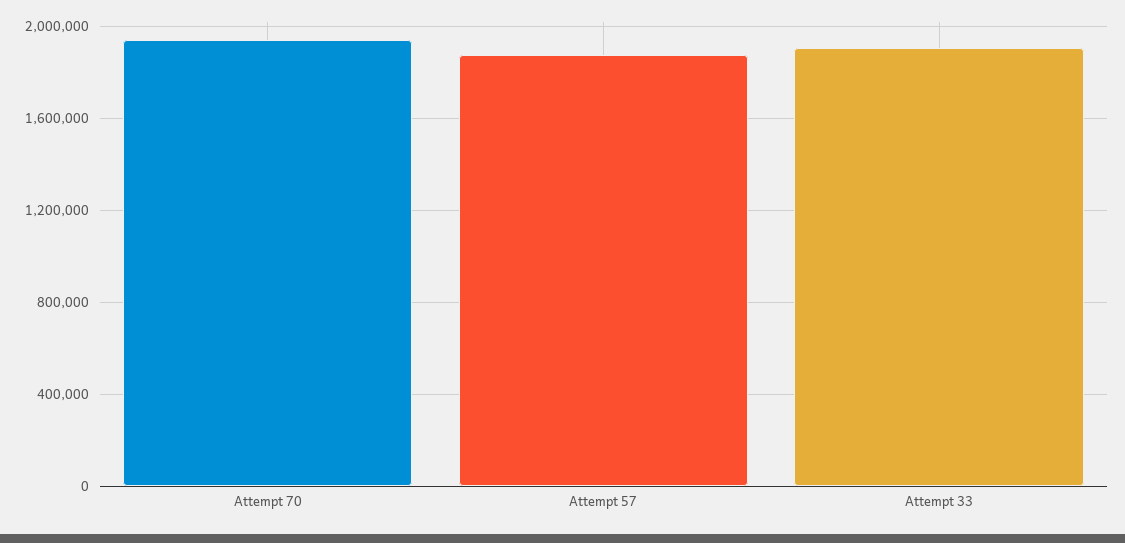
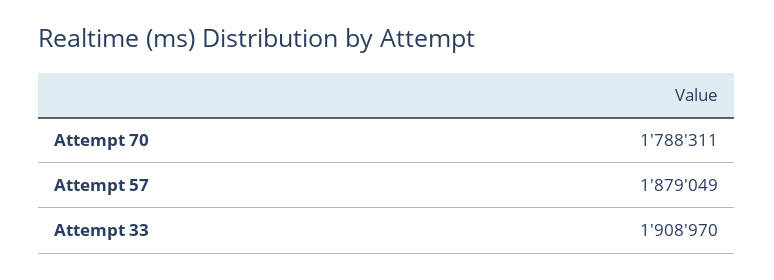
Attempt 70: 1950000 -> 1788311

